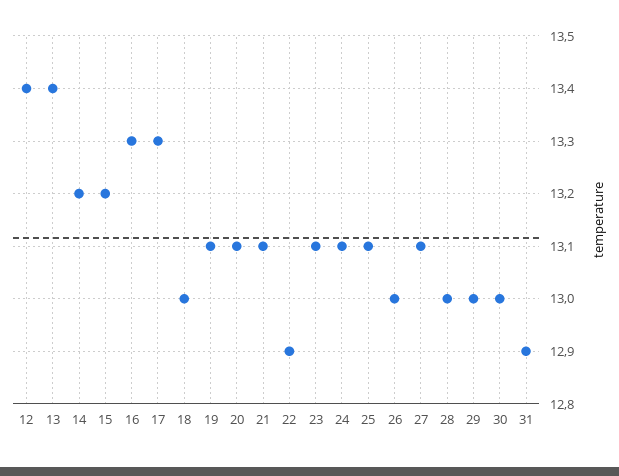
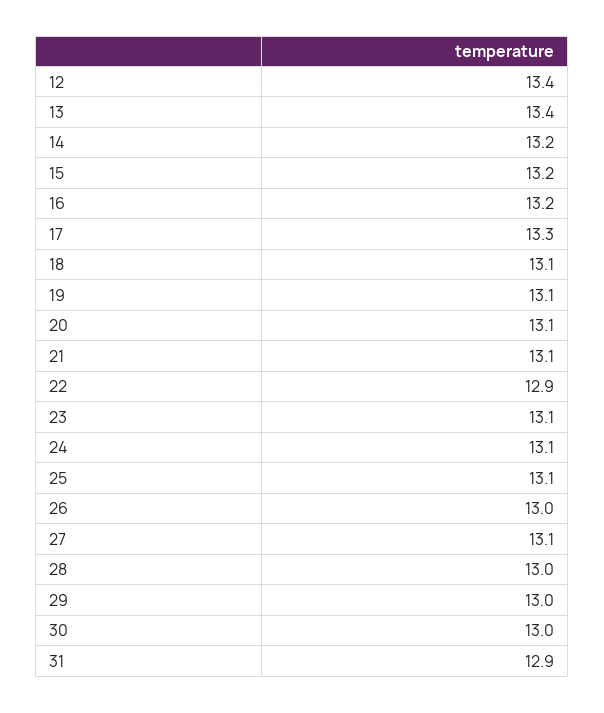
16: 13.3 -> 13.2
18: 13 -> 13.1

